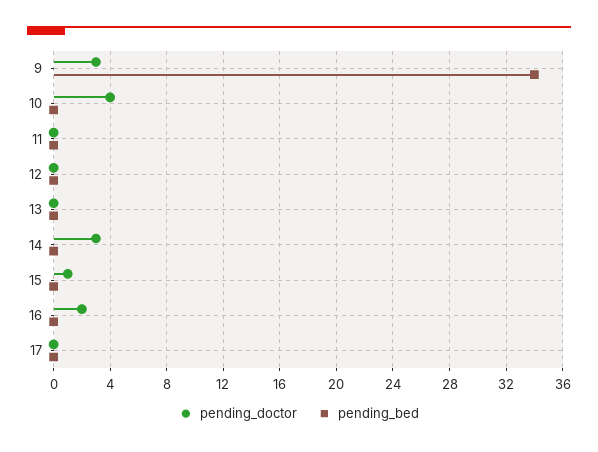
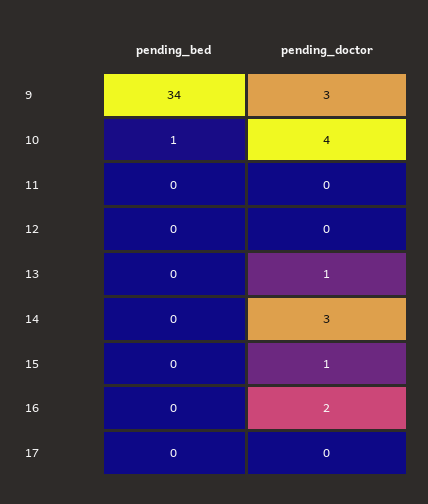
pending_bed, 10: 0 -> 1
pending_doctor, 13: 0 -> 1

